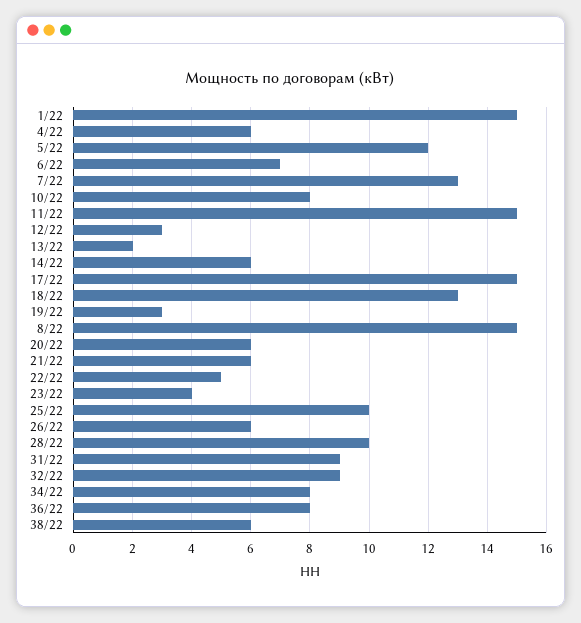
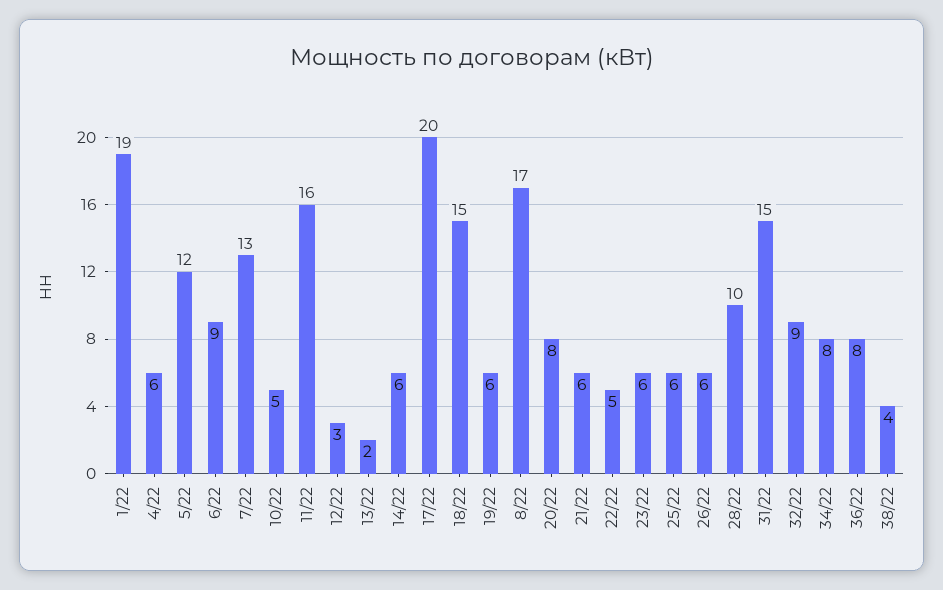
1/22: 15 -> 19
6/22: 7 -> 9
10/22: 8 -> 5
11/22: 15 -> 16
17/22: 15 -> 20
18/22: 13 -> 15
19/22: 3 -> 6
8/22: 15 -> 17
20/22: 6 -> 8
23/22: 4 -> 6
25/22: 10 -> 6
31/22: 9 -> 15
38/22: 6 -> 4

